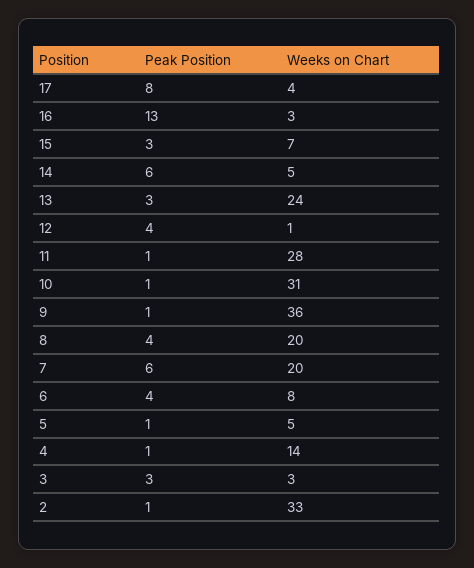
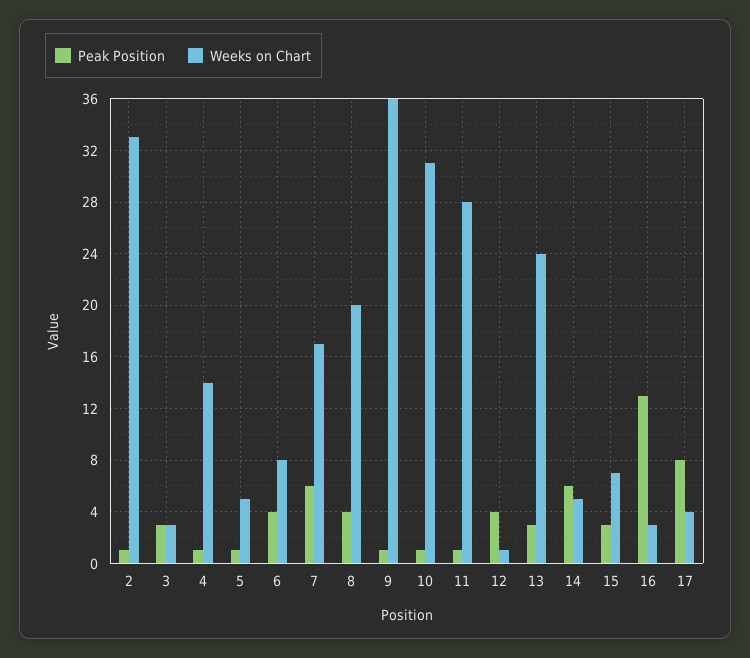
Weeks on Chart, 7: 20 -> 17

